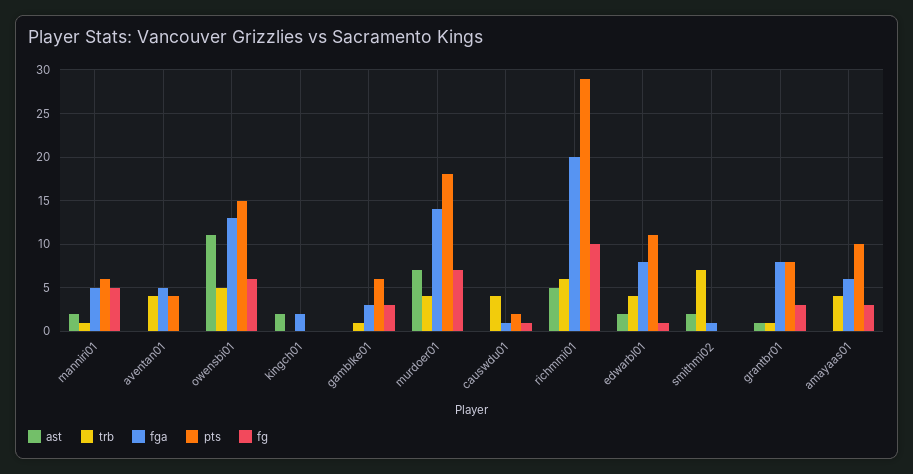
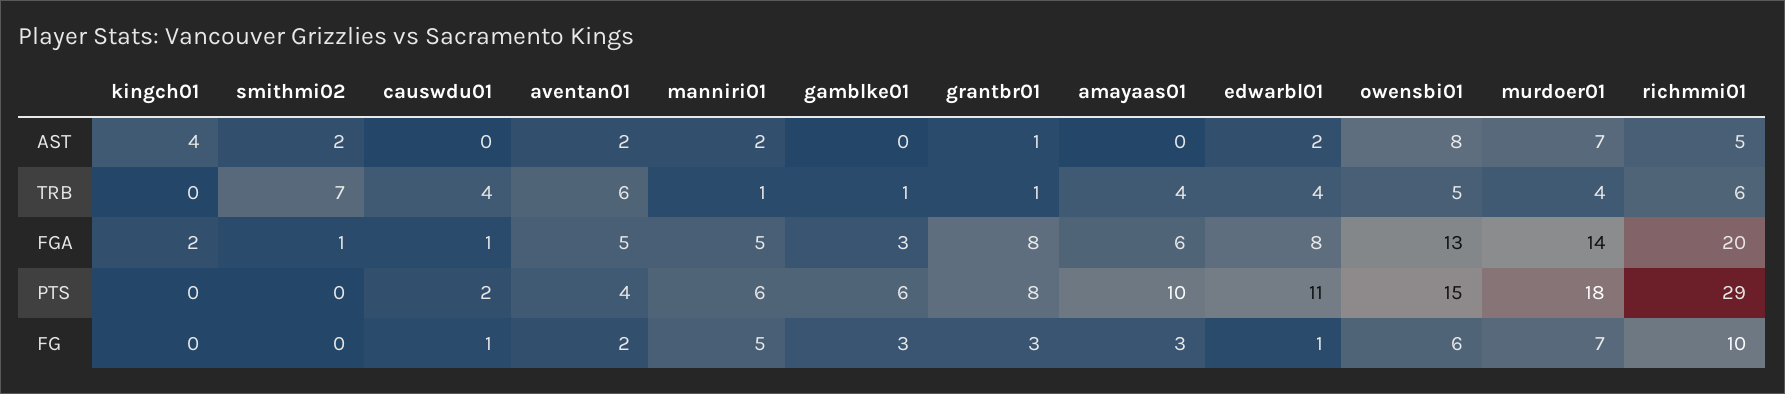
ast, aventan01: 0 -> 2
trb, aventan01: 4 -> 6
fg, aventan01: 0 -> 2
ast, owensbi01: 11 -> 8
ast, kingch01: 2 -> 4

